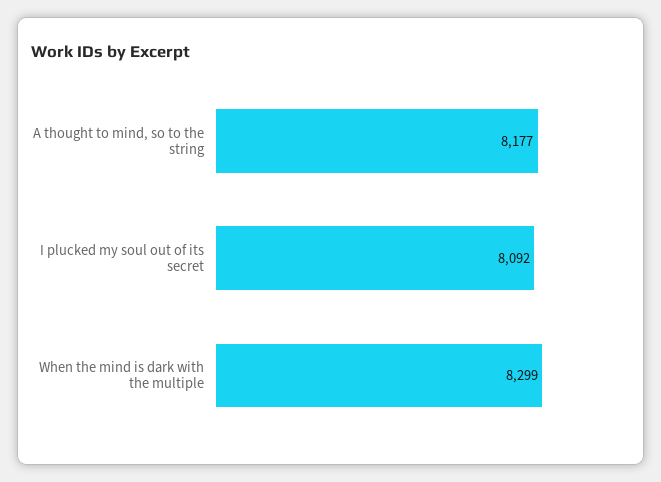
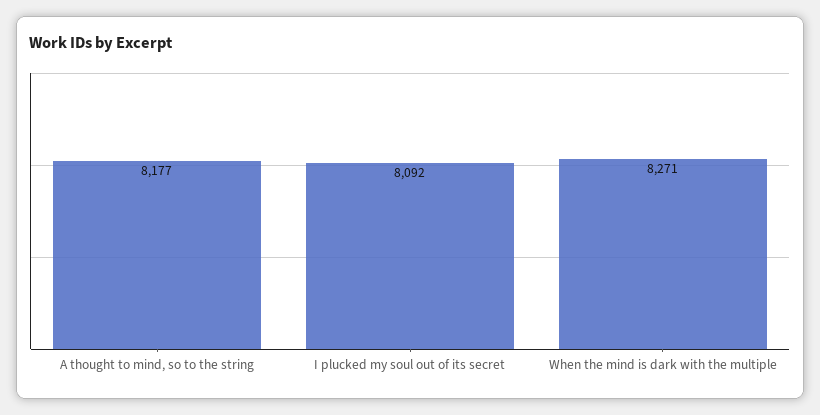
When the mind is dark with the multiple: 8299 -> 8271

